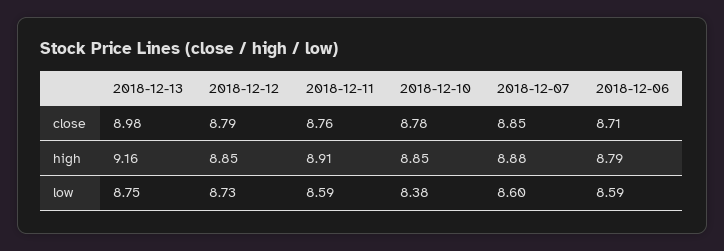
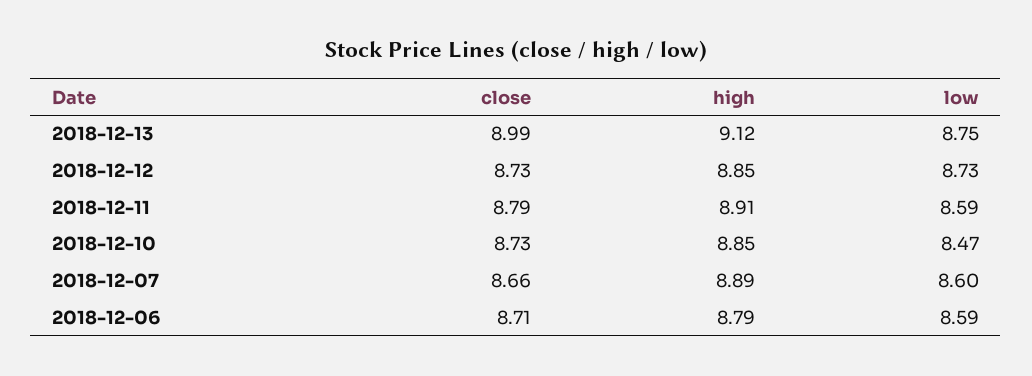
2018-12-13, close: 8.98 -> 8.99
2018-12-12, close: 8.79 -> 8.73
2018-12-11, close: 8.76 -> 8.79
2018-12-10, close: 8.78 -> 8.73
2018-12-07, close: 8.85 -> 8.66
2018-12-13, high: 9.16 -> 9.12
2018-12-07, high: 8.88 -> 8.89
2018-12-10, low: 8.38 -> 8.47

